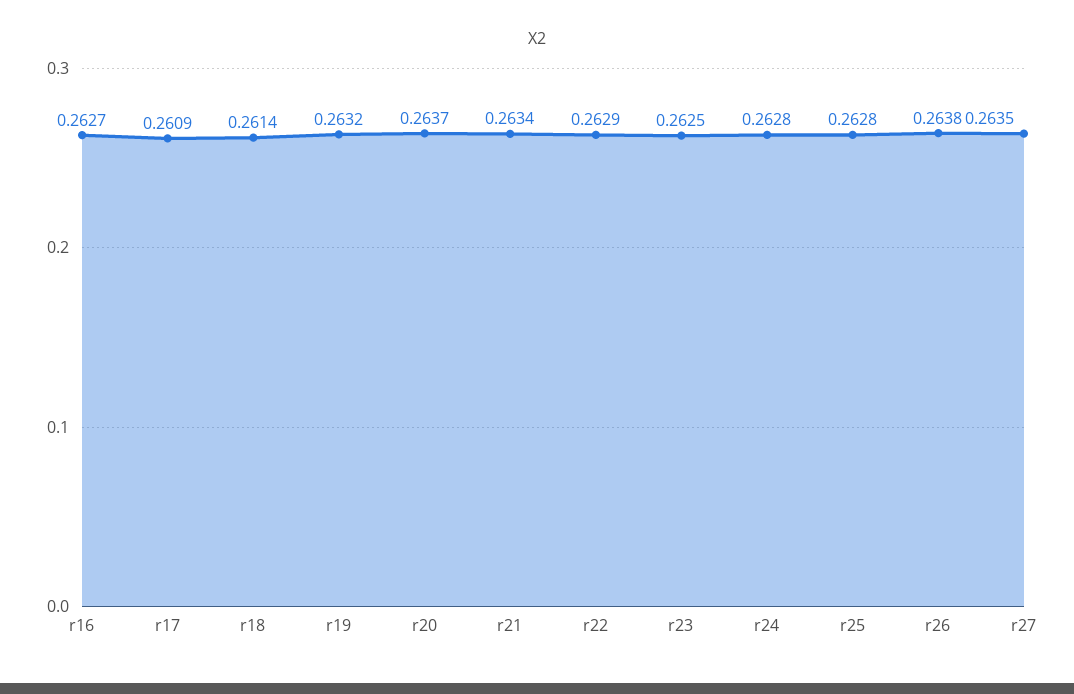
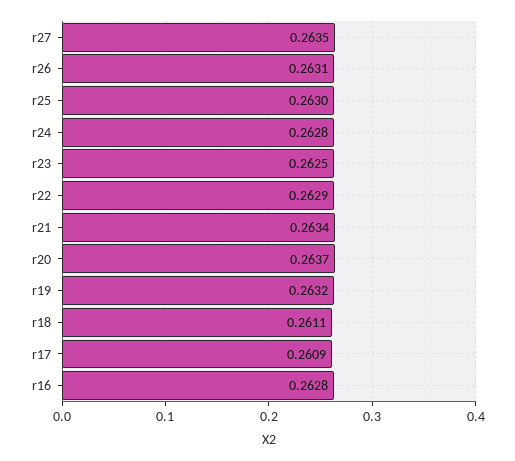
r16: 0.2627 -> 0.2628
r18: 0.2614 -> 0.2611
r25: 0.2628 -> 0.263
r26: 0.2638 -> 0.2631

